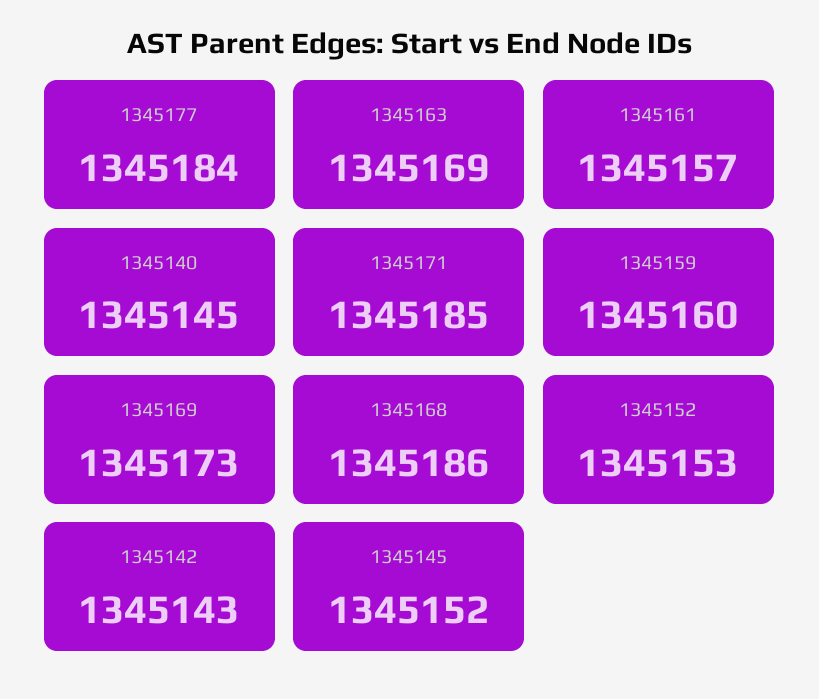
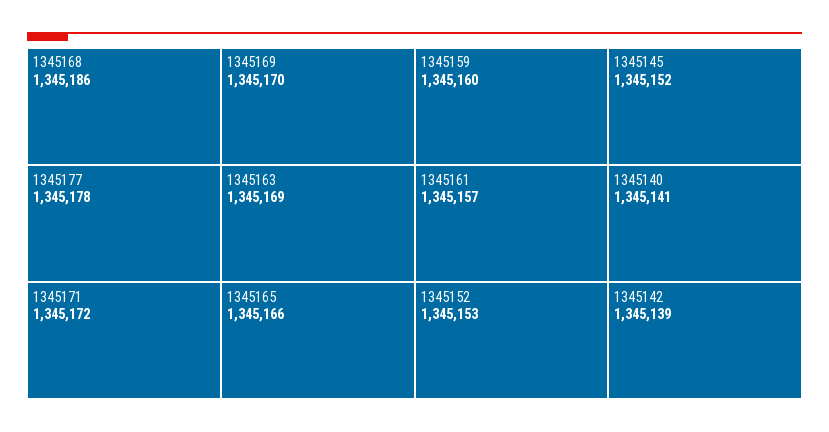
1345177: 1345184 -> 1345178
1345140: 1345145 -> 1345141
1345171: 1345185 -> 1345172
1345169: 1345173 -> 1345170
1345142: 1345143 -> 1345139
1345165: none -> 1345166

